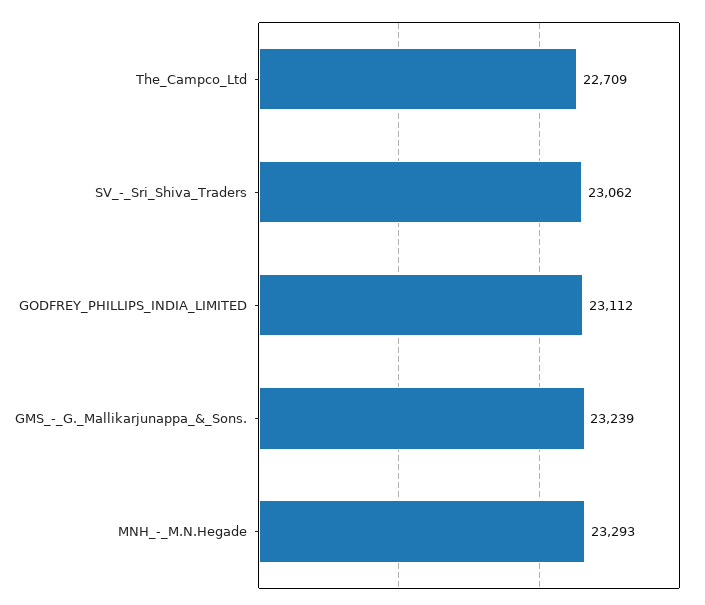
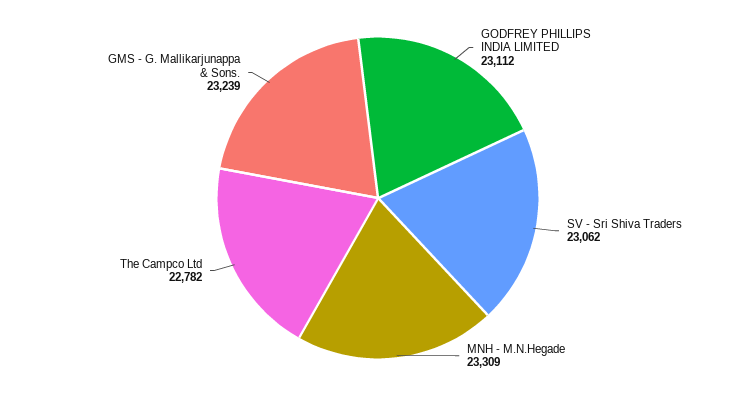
The_Campco_Ltd: 22709 -> 22782
MNH_-_M.N.Hegade: 23293 -> 23309

